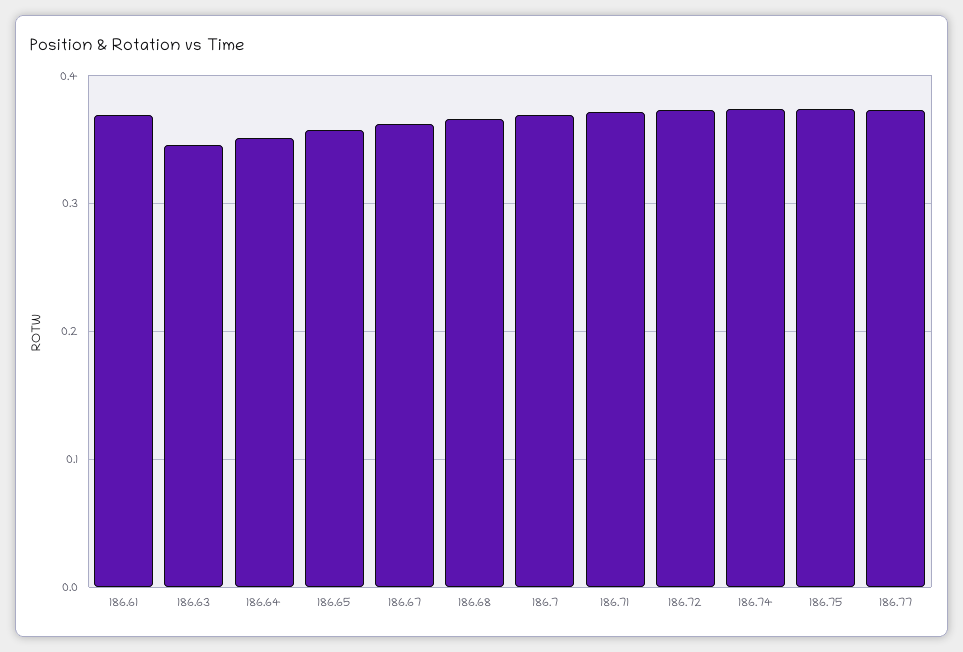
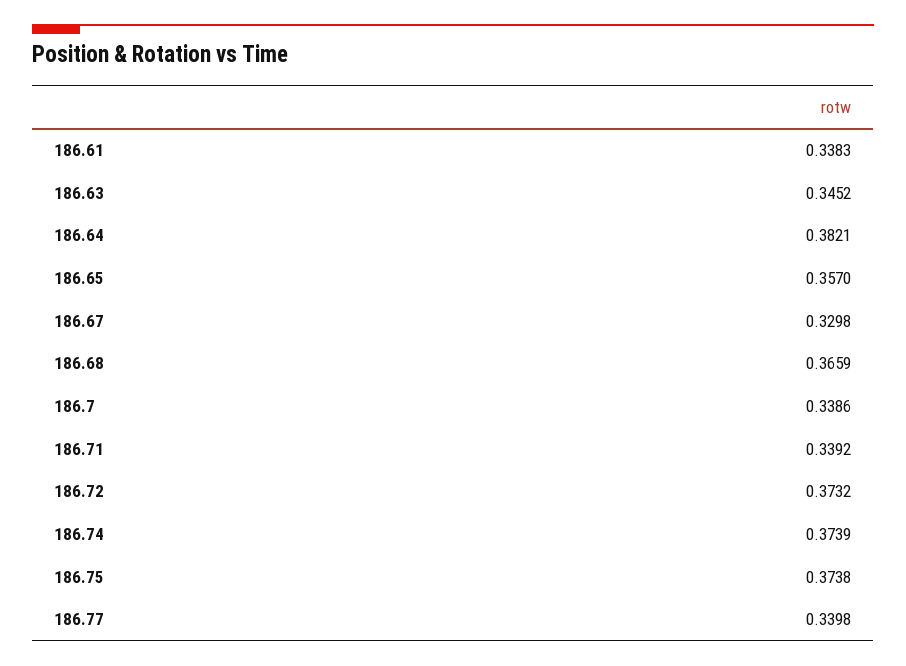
186.61: 0.37 -> 0.3383
186.64: 0.35 -> 0.3821
186.67: 0.36 -> 0.3298
186.7: 0.37 -> 0.3386
186.71: 0.37 -> 0.3392
186.77: 0.37 -> 0.3398

